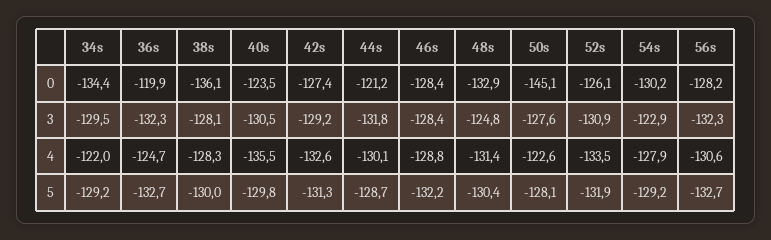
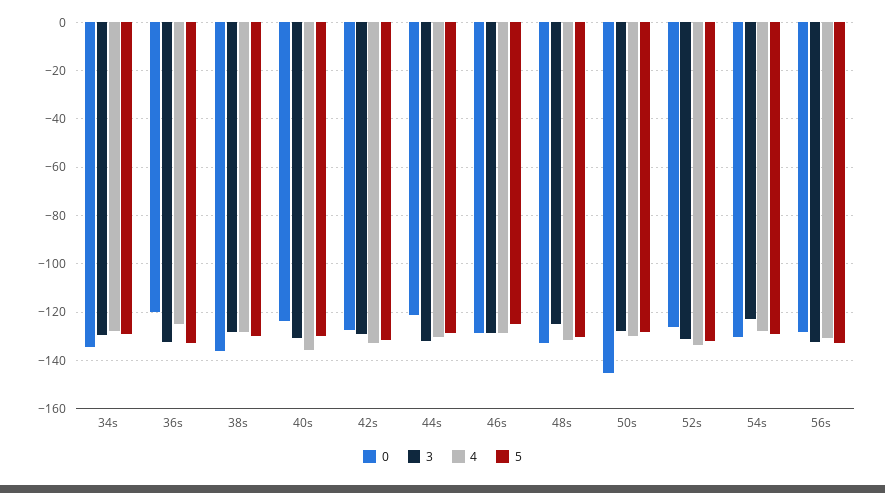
4, 34s: -122 -> -127.5
4, 50s: -122.6 -> -130
5, 46s: -132.2 -> -125

